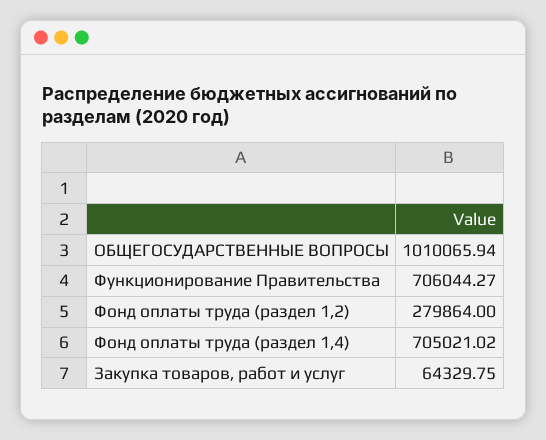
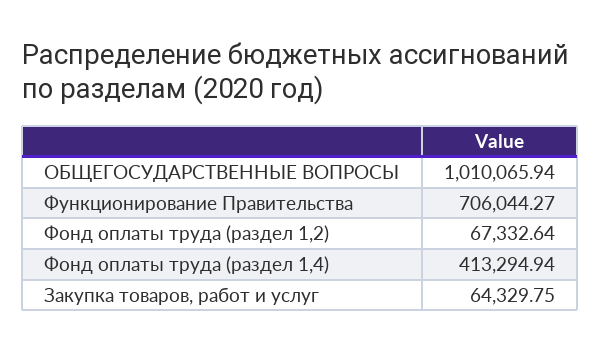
Фонд оплаты труда (раздел 1,2): 279864 -> 67332.64
Фонд оплаты труда (раздел 1,4): 705021.02 -> 413294.94

